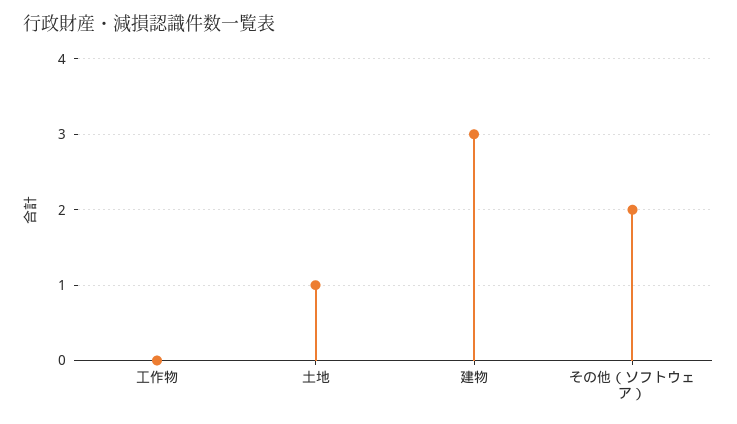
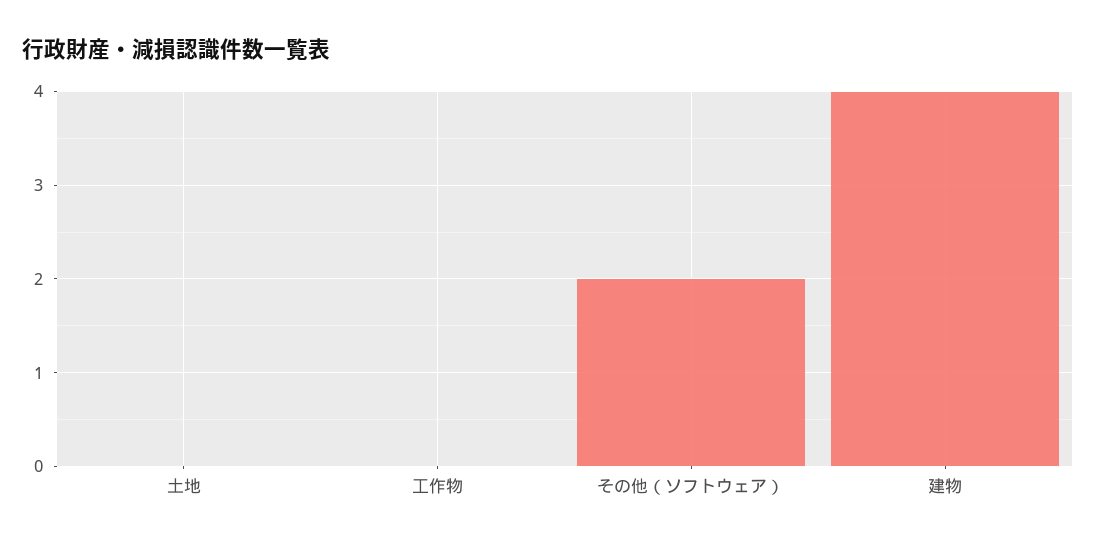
土地: 1 -> 0
建物: 3 -> 4

